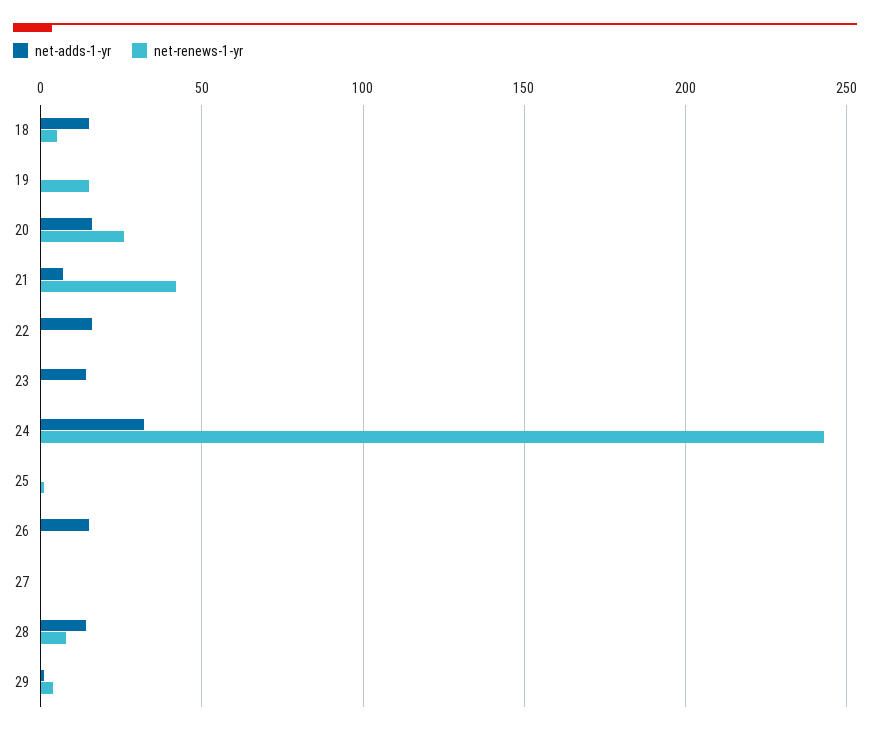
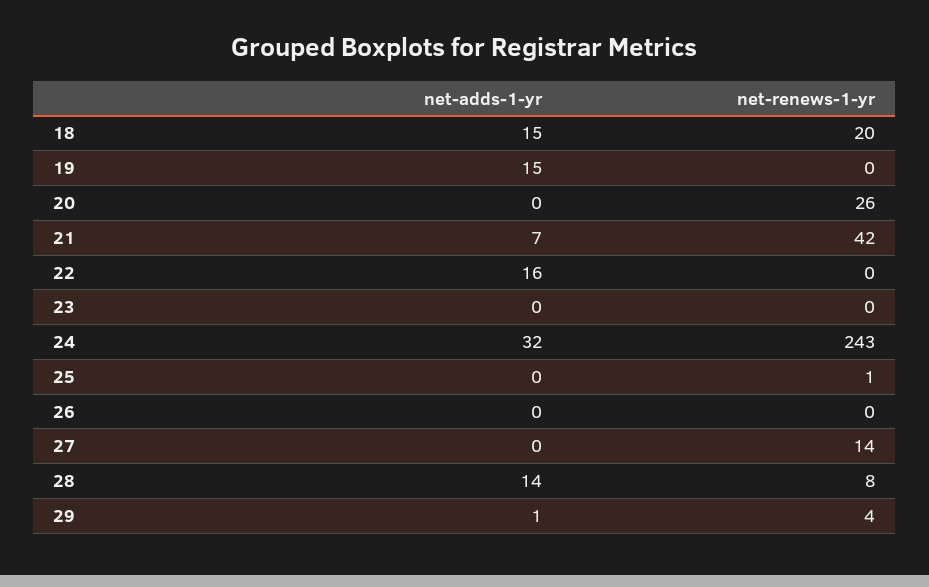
net-renews-1-yr, 18: 5 -> 20
net-adds-1-yr, 19: 0 -> 15
net-renews-1-yr, 19: 15 -> 0
net-adds-1-yr, 20: 15 -> 0
net-adds-1-yr, 23: 15 -> 0
net-adds-1-yr, 26: 15 -> 0
net-renews-1-yr, 27: 0 -> 14

